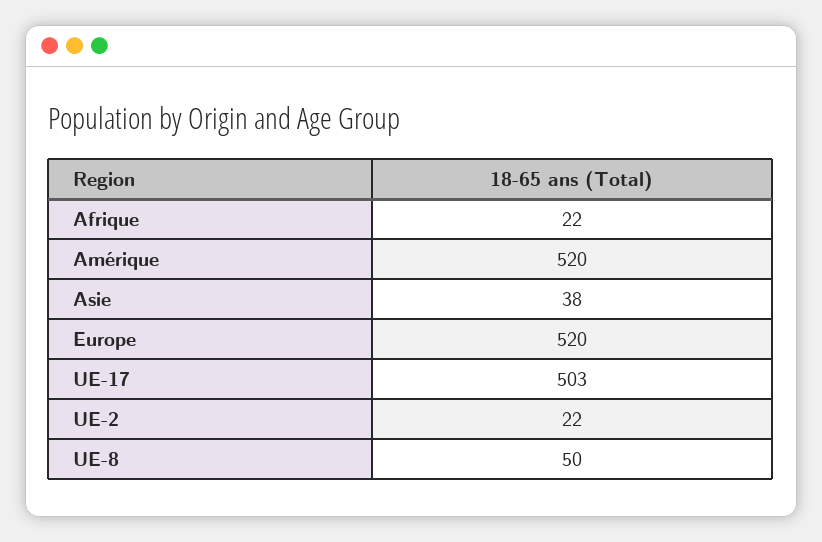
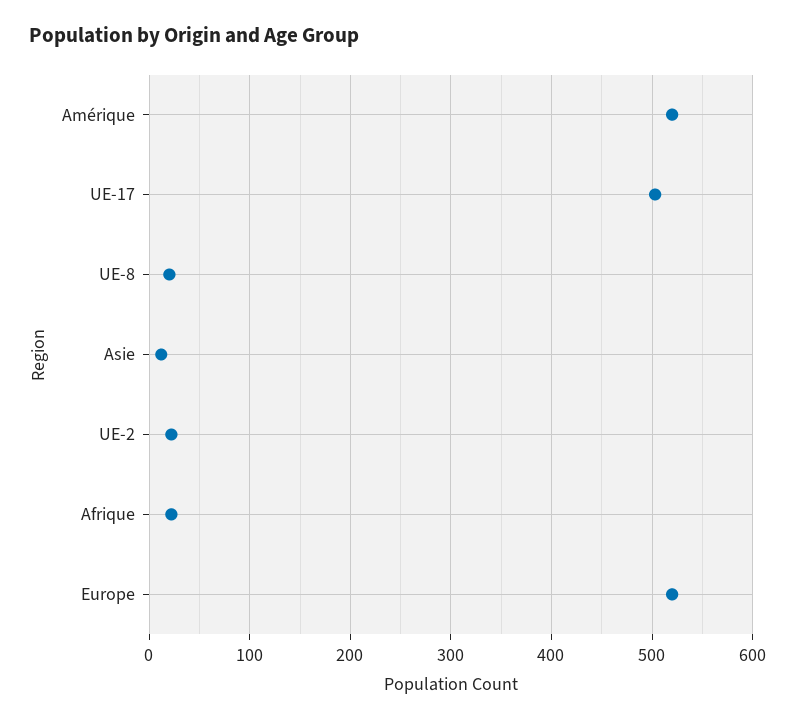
Asie: 38 -> 10
UE-8: 50 -> 20

